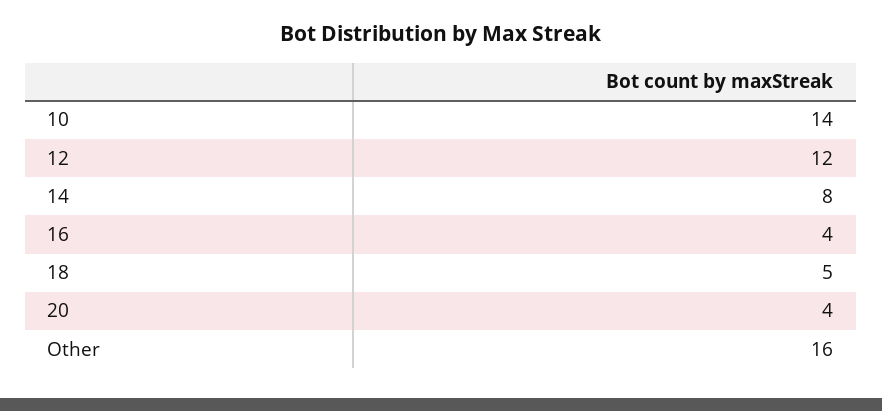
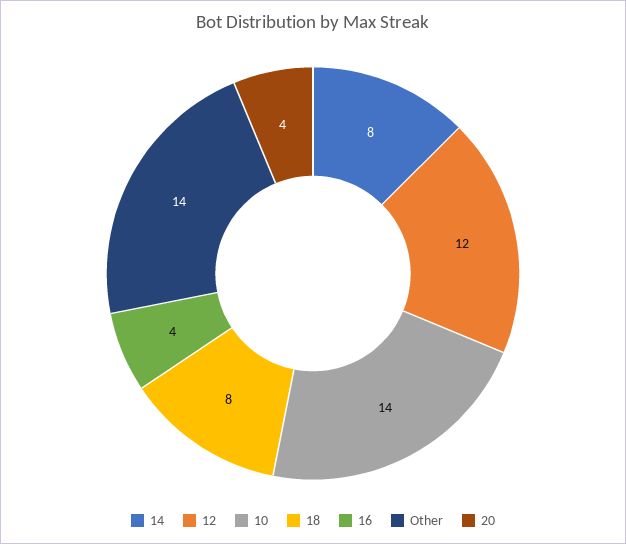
18: 5 -> 8
Other: 16 -> 14

